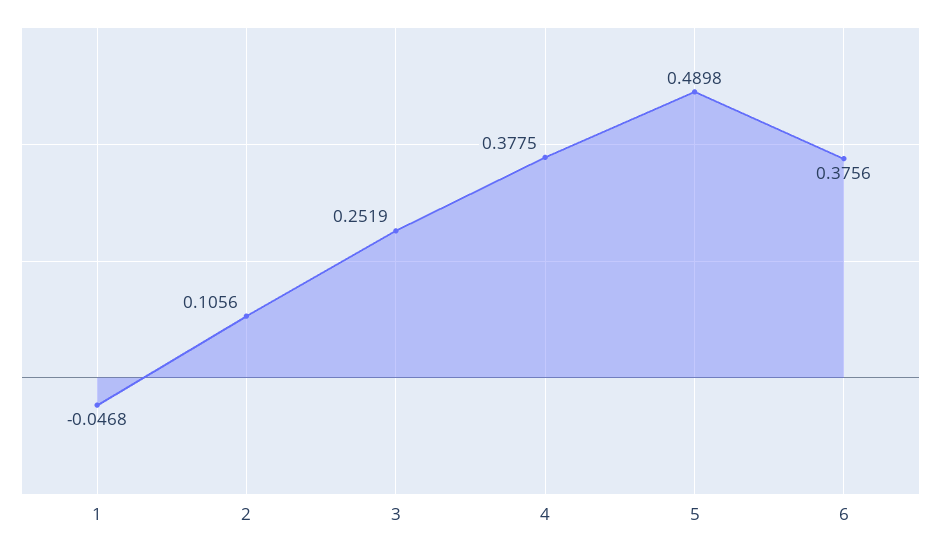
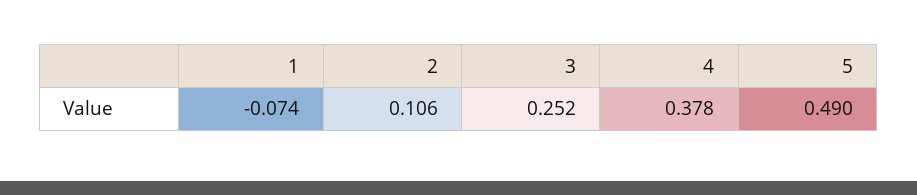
1: -0.0468 -> -0.074
6: 0.3756 -> none

